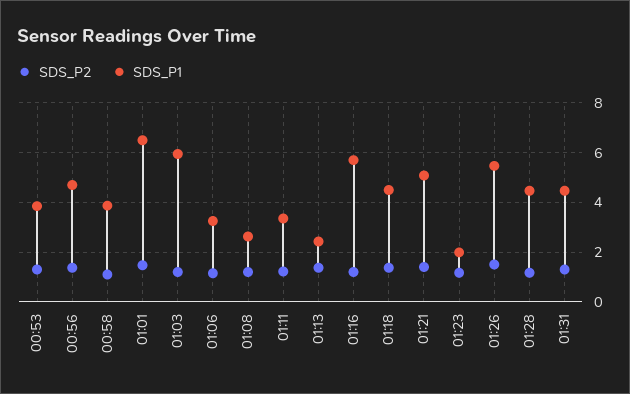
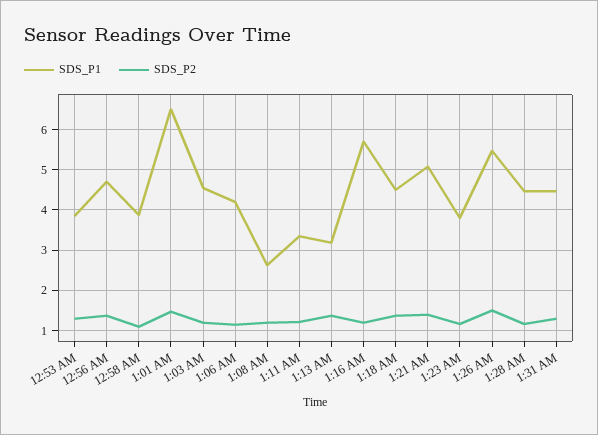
SDS_P1, 01:03: 6 -> 4.6
SDS_P1, 01:06: 3.25 -> 4.2
SDS_P1, 01:13: 2.5 -> 3.2
SDS_P1, 01:23: 2 -> 3.8

